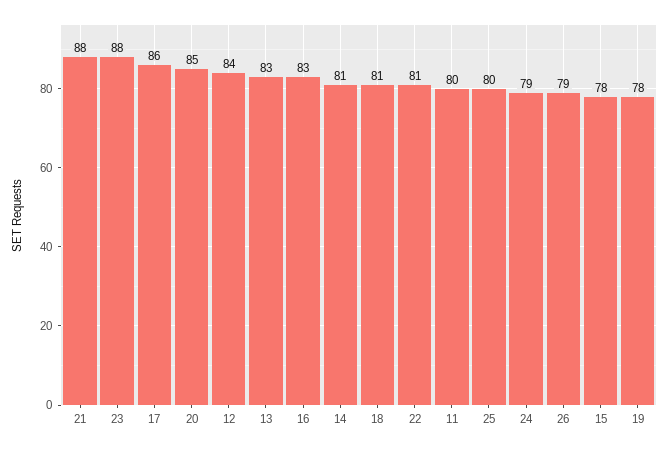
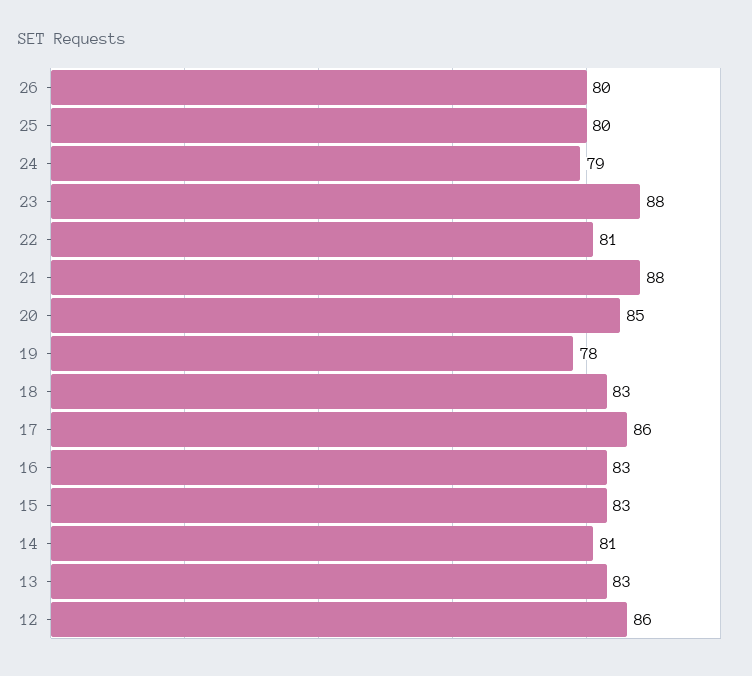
12: 84 -> 86
18: 81 -> 83
11: 80 -> none
26: 79 -> 80
15: 78 -> 83

